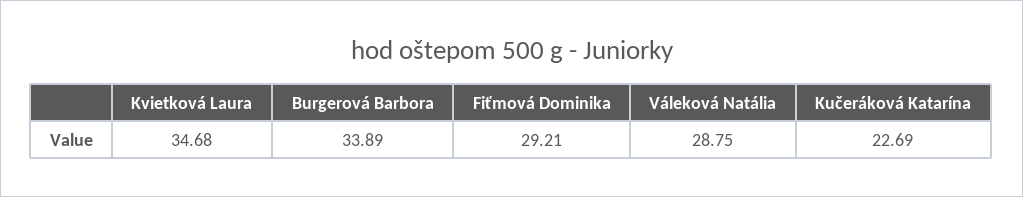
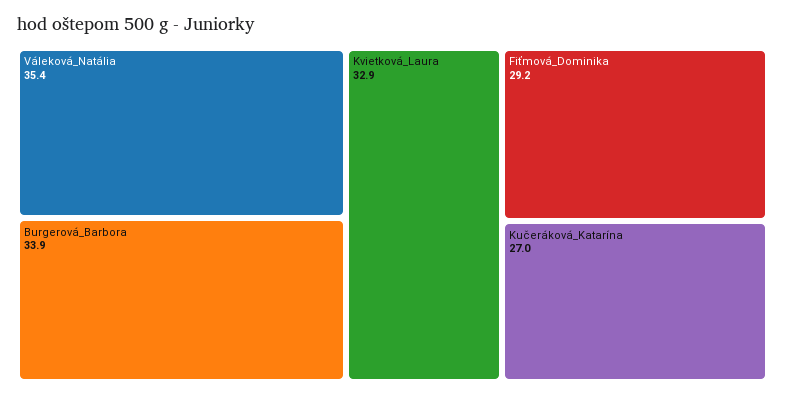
Kvietková Laura: 34.68 -> 32.9
Váleková Natália: 28.75 -> 35.4
Kučeráková Katarína: 22.69 -> 27

